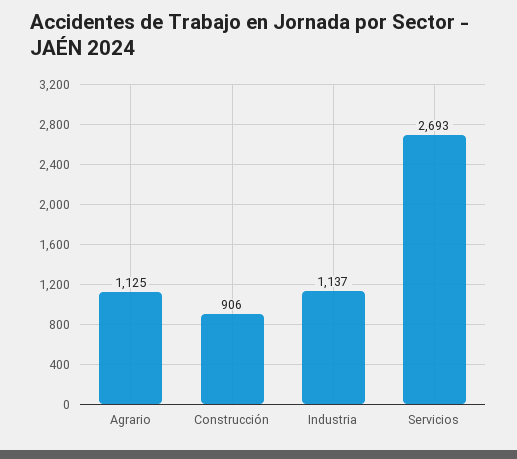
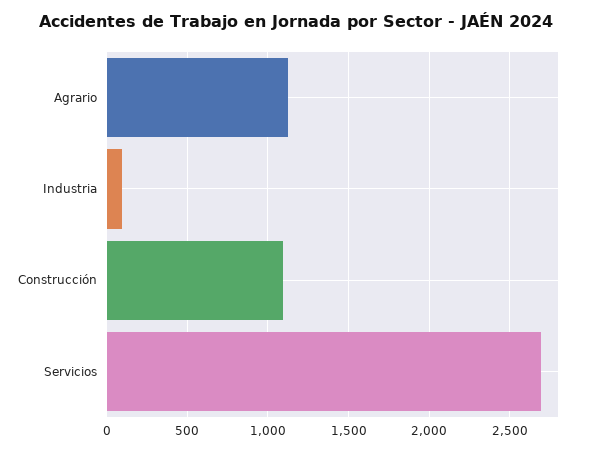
Construcción: 906 -> 1100
Industria: 1137 -> 100

